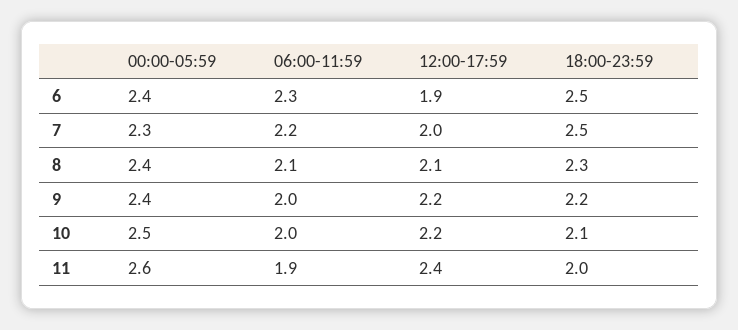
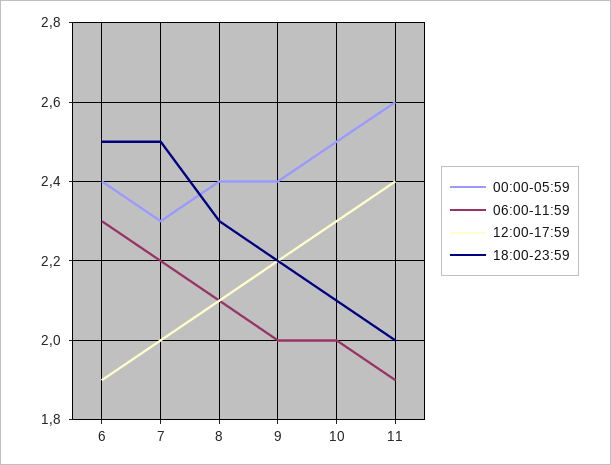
12:00-17:59, 10: 2.2 -> 2.3

